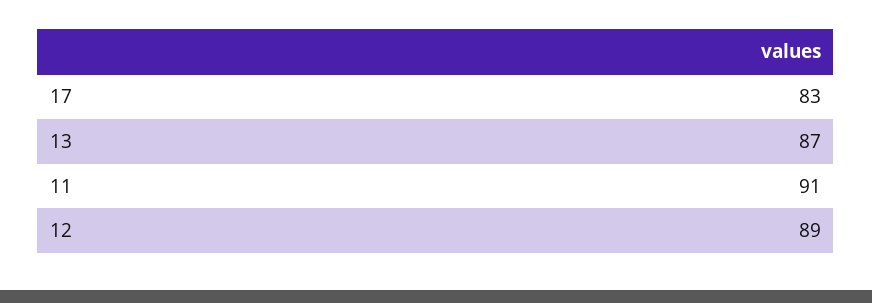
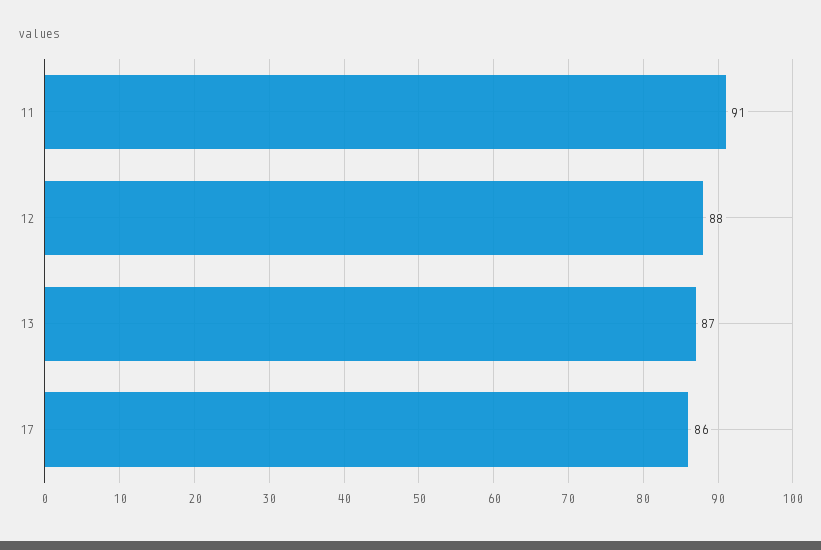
17: 83 -> 86
12: 89 -> 88

